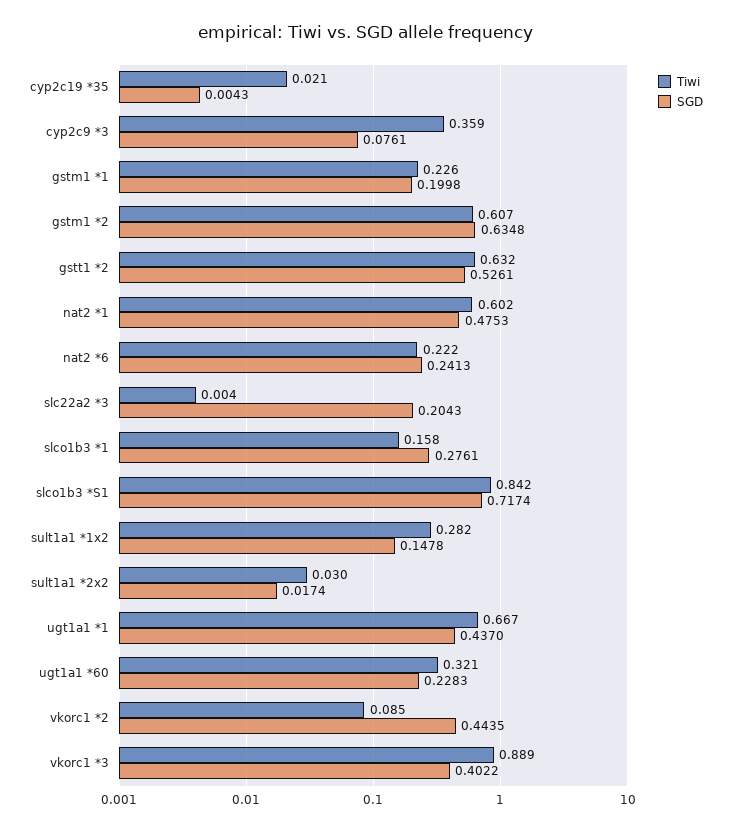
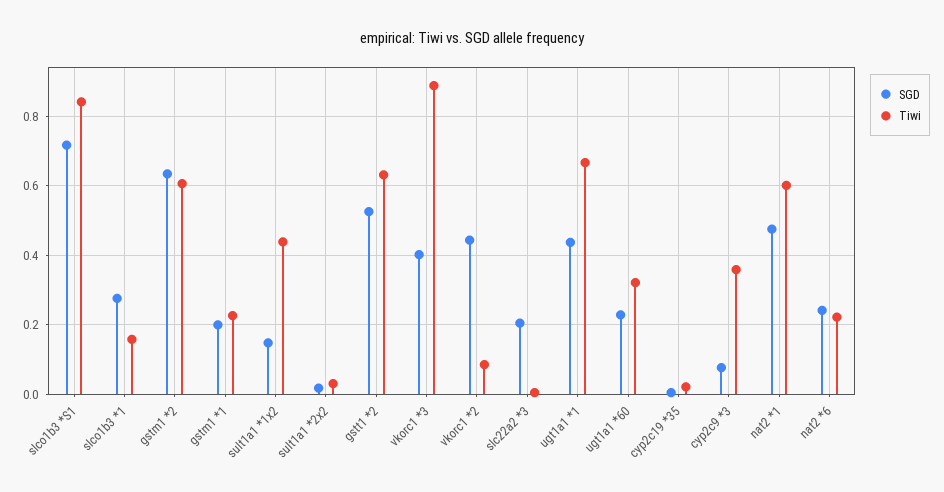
Tiwi, sult1a1 *1x2: 0.282 -> 0.44

